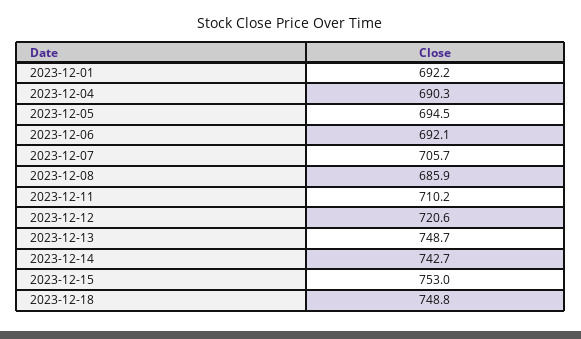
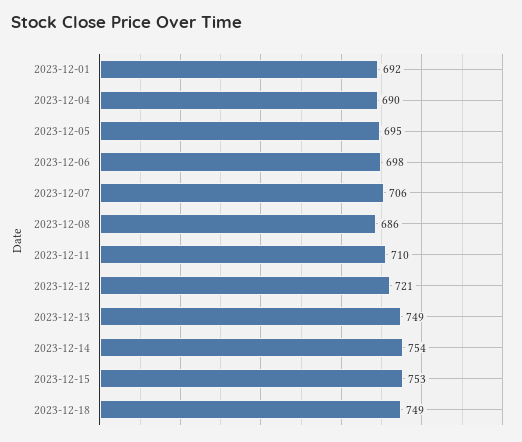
2023-12-06: 692.1 -> 698
2023-12-14: 742.7 -> 754

